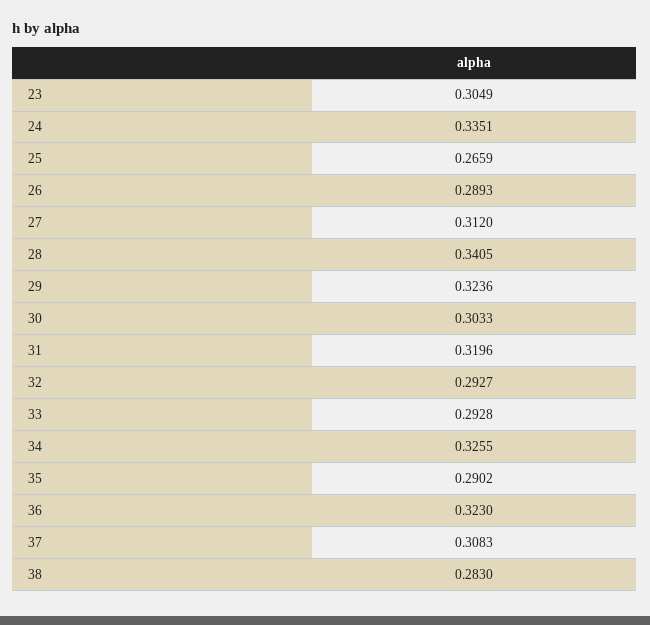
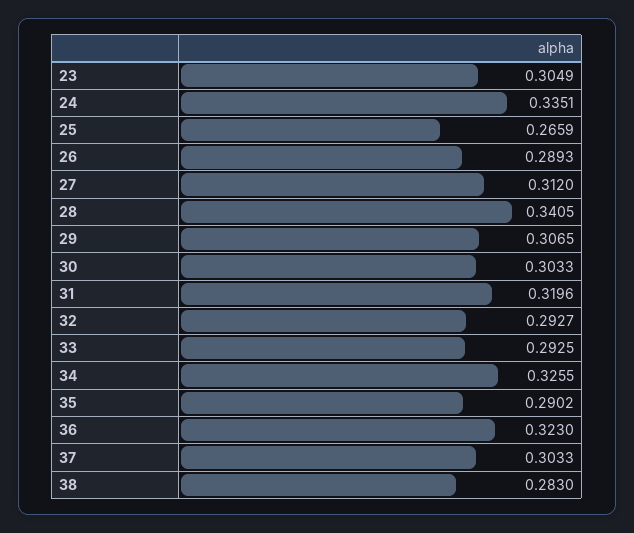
29: 0.3236 -> 0.3065
33: 0.2928 -> 0.2925
37: 0.3083 -> 0.3033

